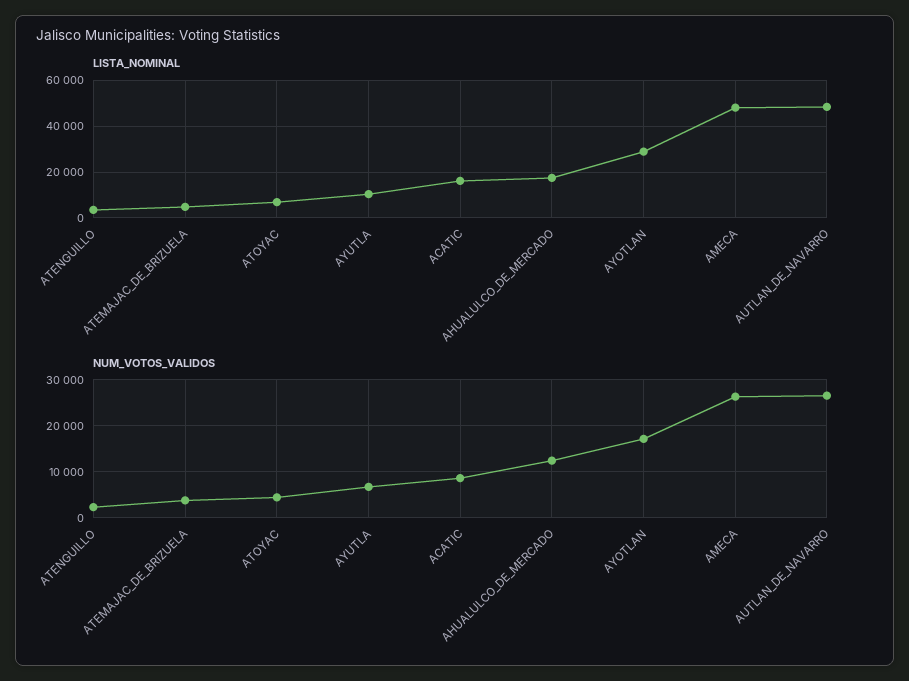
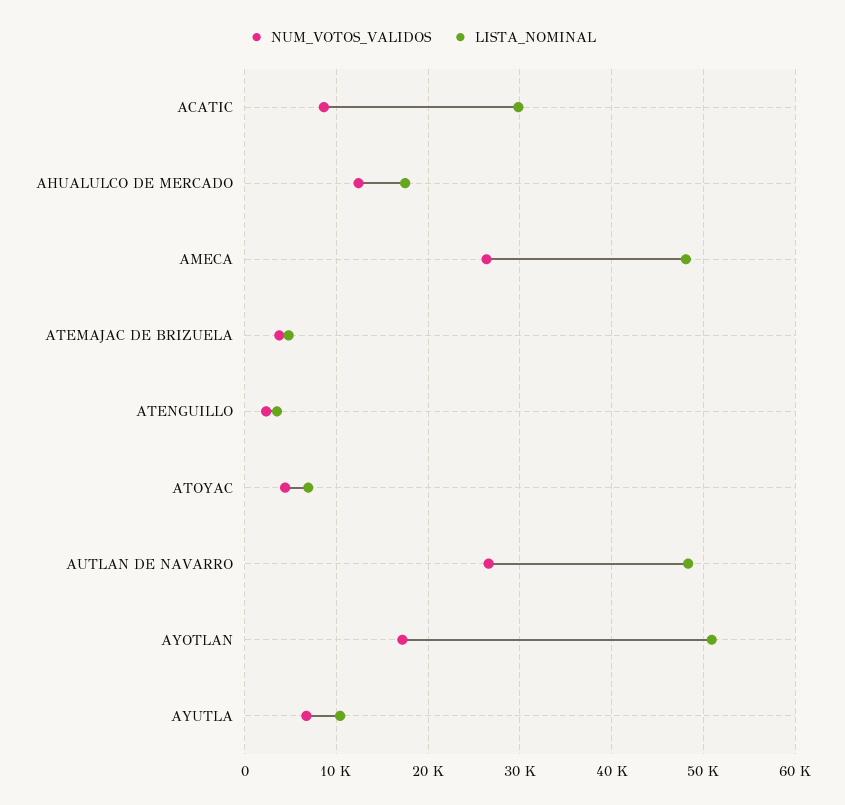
LISTA_NOMINAL, ACATIC: 15000 -> 30000
LISTA_NOMINAL, AYOTLAN: 30000 -> 51000

